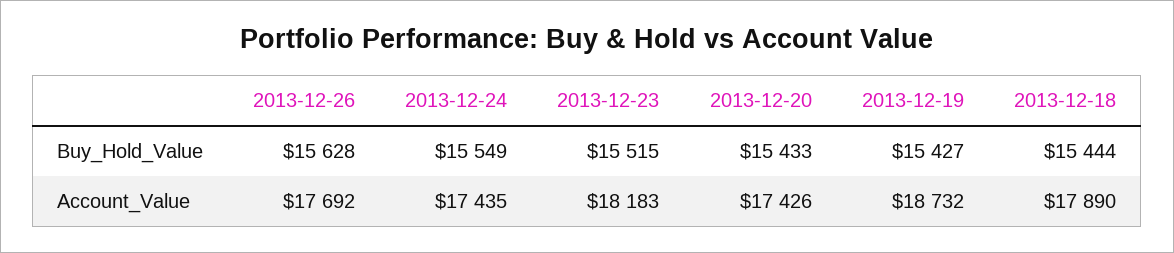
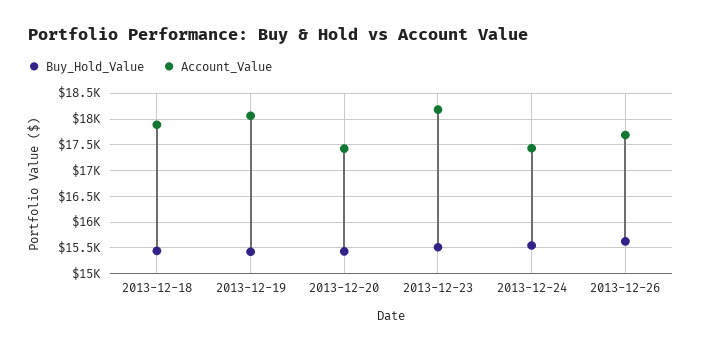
Account_Value, 2013-12-19: 18732 -> 18000

